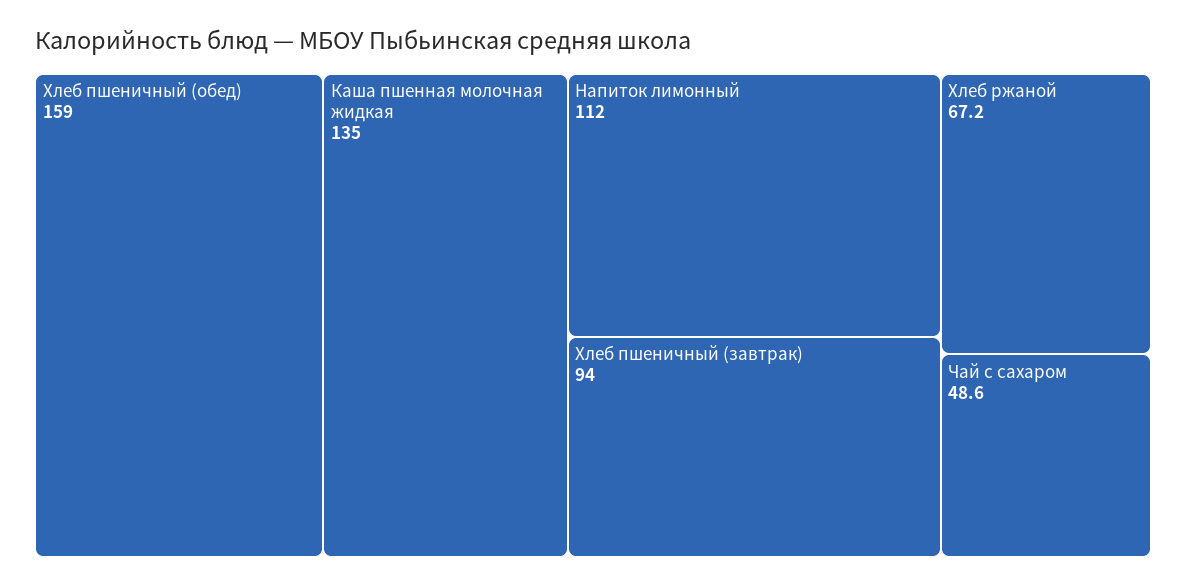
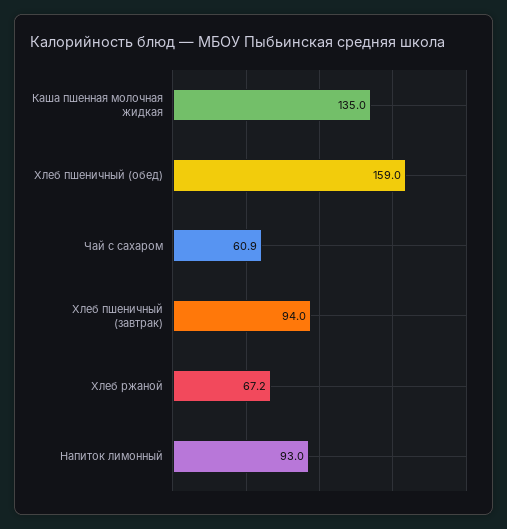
Напиток лимонный: 112 -> 93
Чай с сахаром: 48.6 -> 60.9

